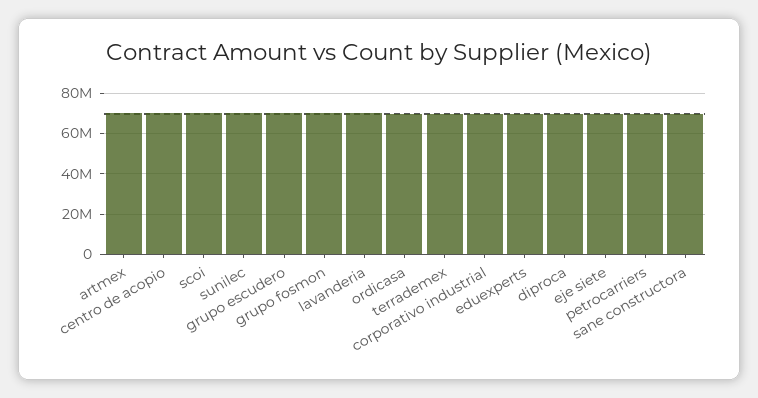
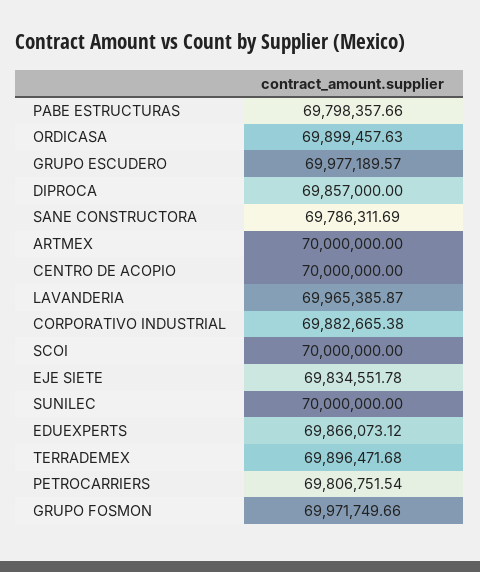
PABE ESTRUCTURAS: none -> 69798357.66

